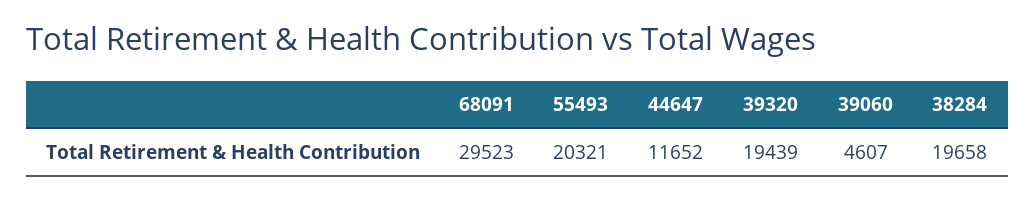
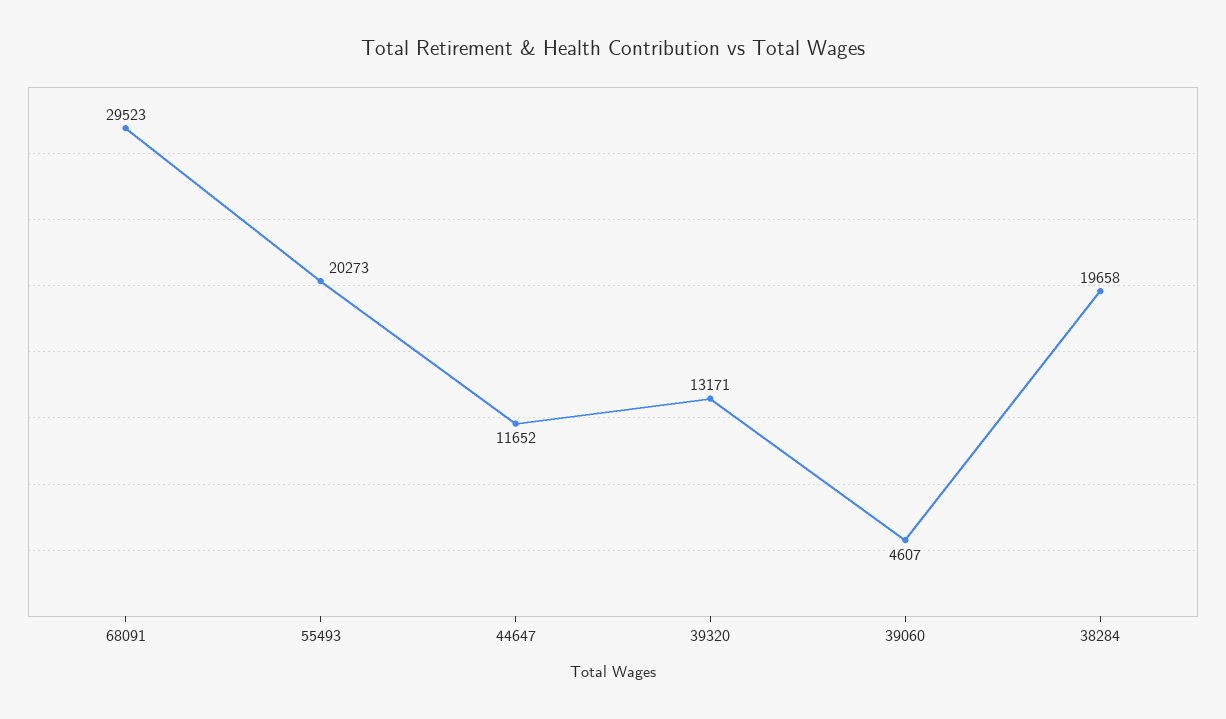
55493: 20321 -> 20273
39320: 19439 -> 13171

